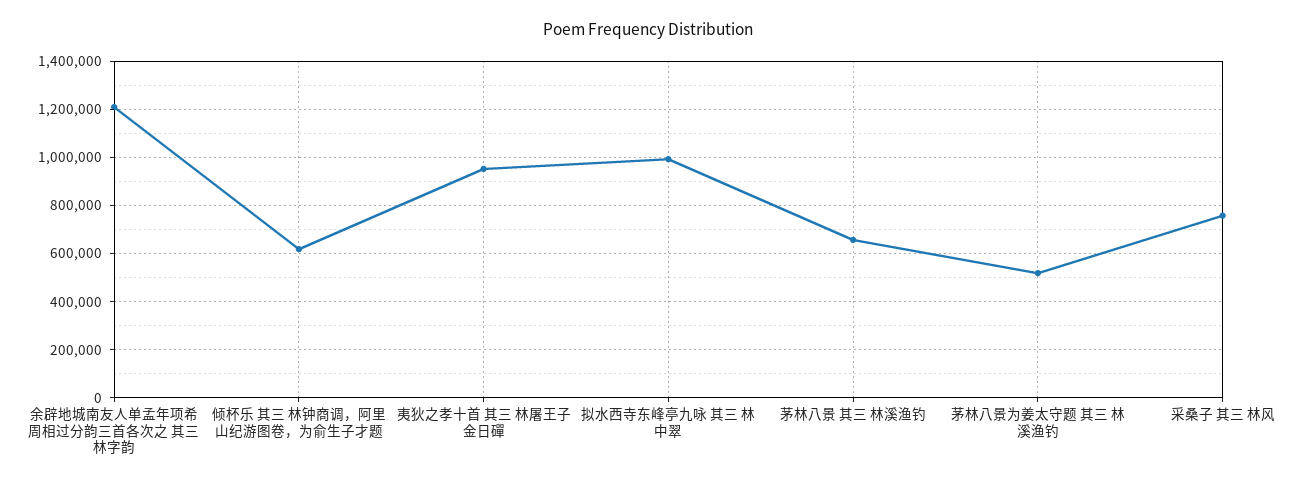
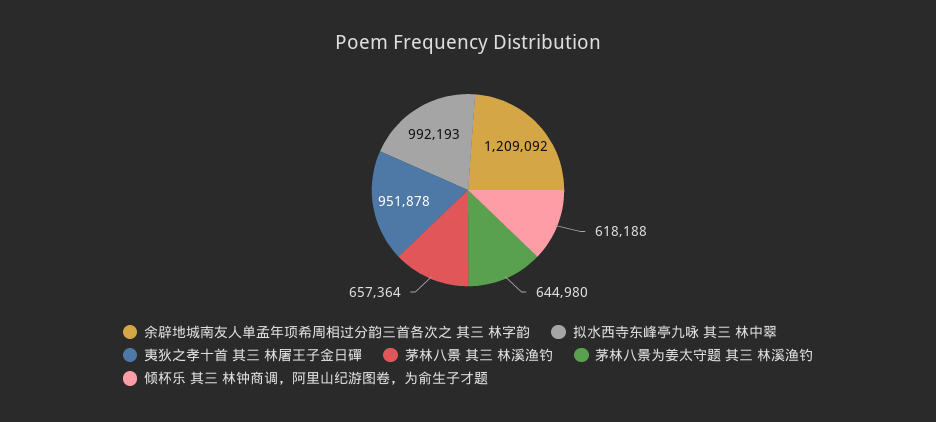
茅林八景为姜太守题 其三 林溪渔钓: 525000 -> 644980
采桑子 其三 林风: 750000 -> none

